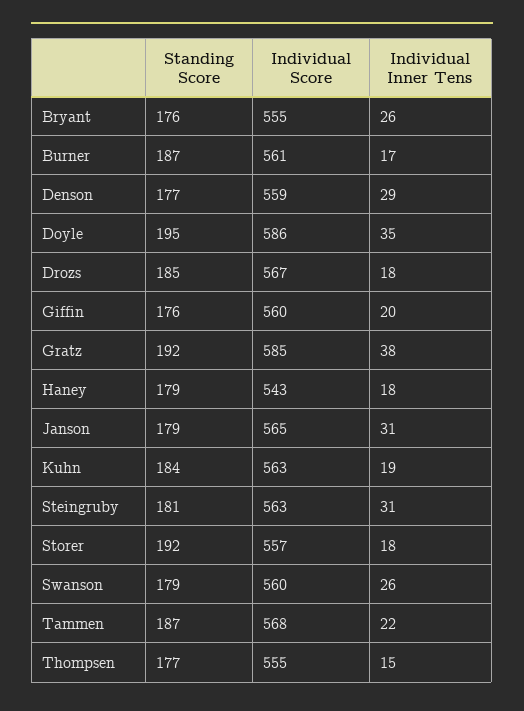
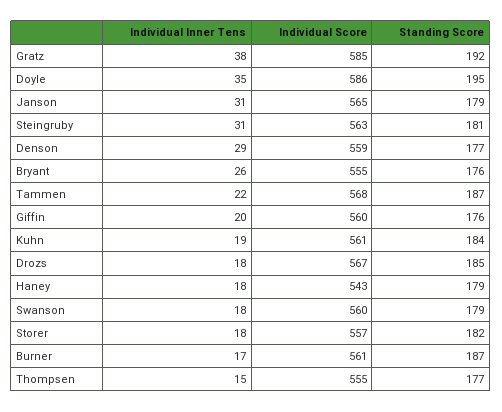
Individual Score, Kuhn: 563 -> 561
Standing Score, Storer: 192 -> 182
Individual Inner Tens, Swanson: 26 -> 18

